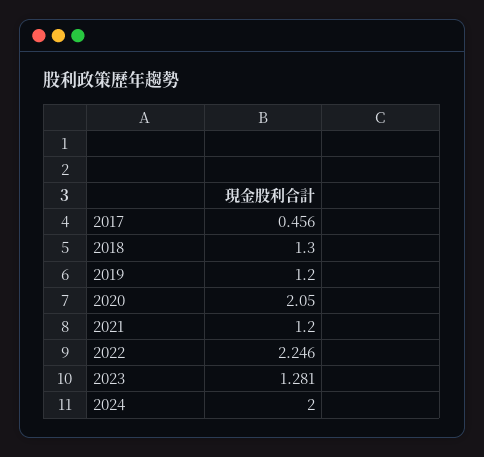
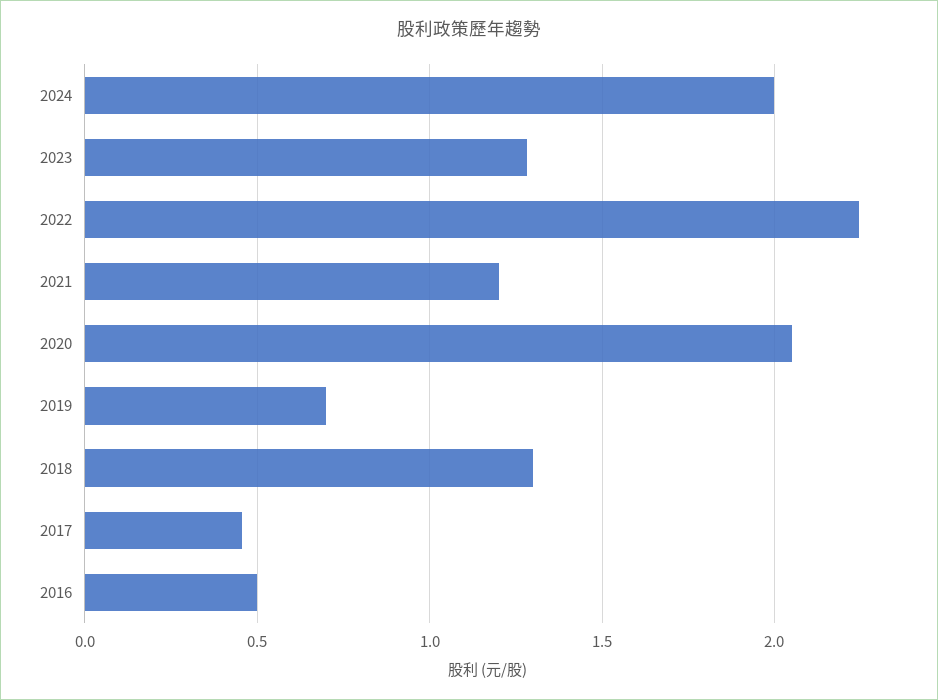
2019: 1.2 -> 0.7
2016: none -> 0.5

